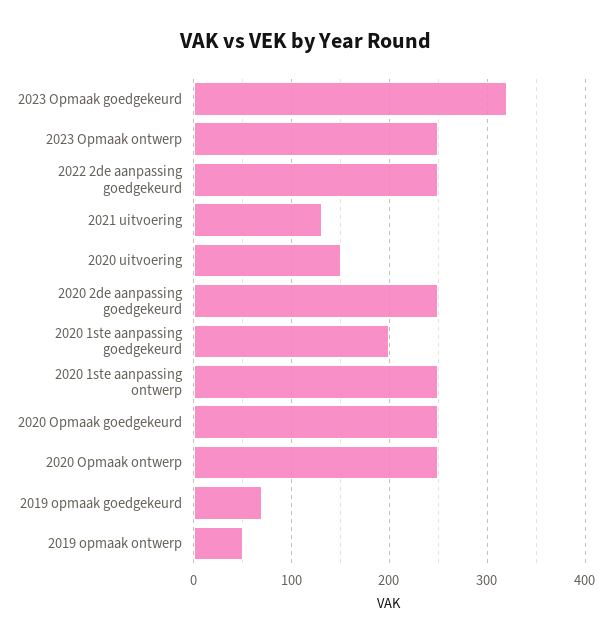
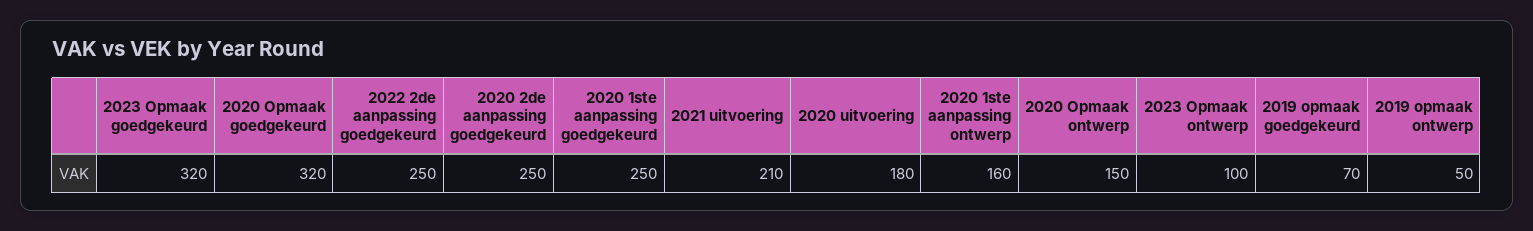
2023 Opmaak ontwerp: 250 -> 100
2021 uitvoering: 130 -> 210
2020 uitvoering: 150 -> 180
2020 1ste aanpassing goedgekeurd: 200 -> 250
2020 1ste aanpassing ontwerp: 250 -> 160
2020 Opmaak goedgekeurd: 250 -> 320
2020 Opmaak ontwerp: 250 -> 150

